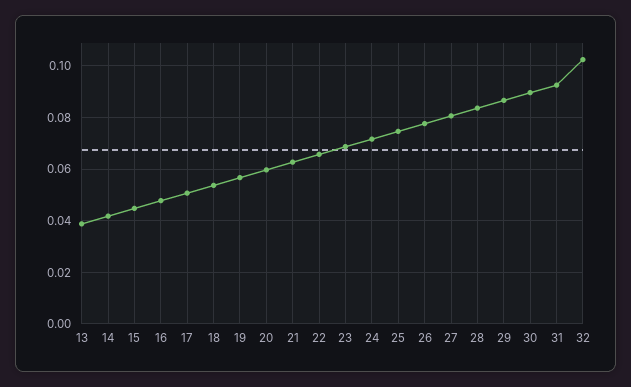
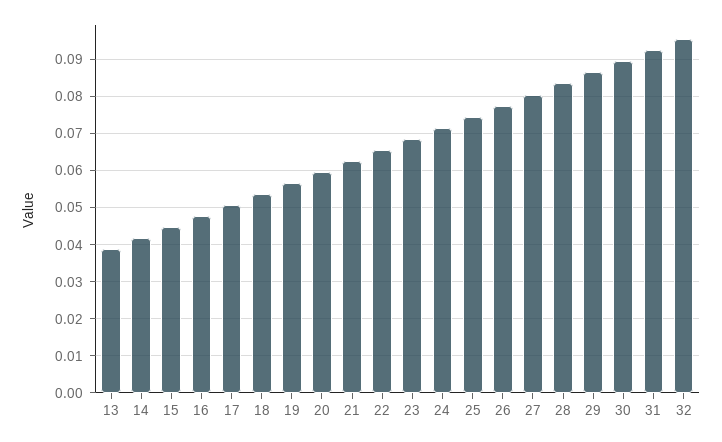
32: 0.1025 -> 0.096

